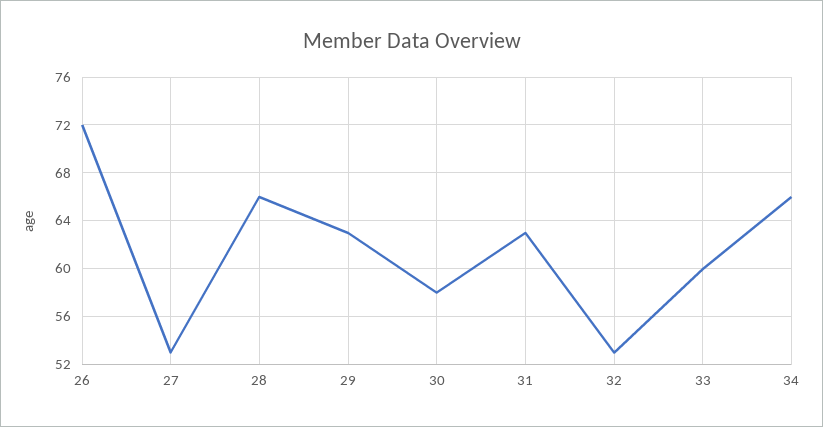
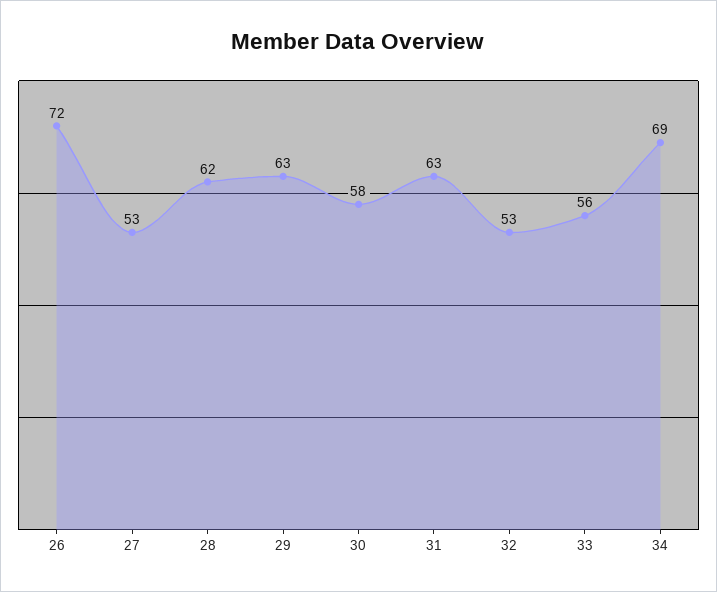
28: 66 -> 62
33: 60 -> 56
34: 66 -> 69

